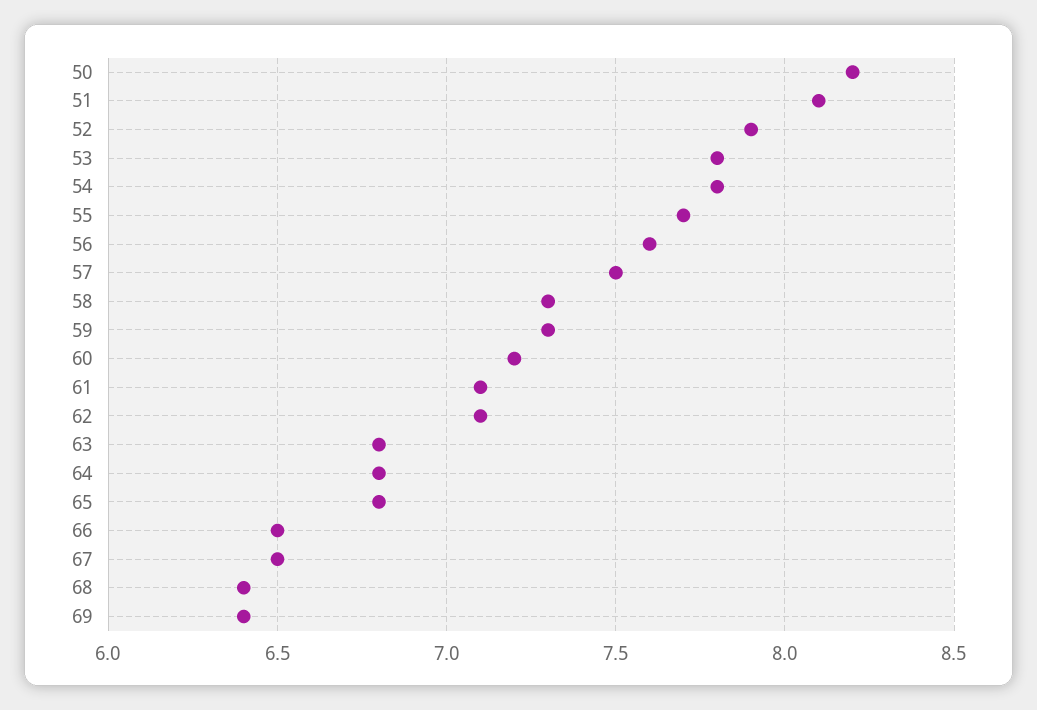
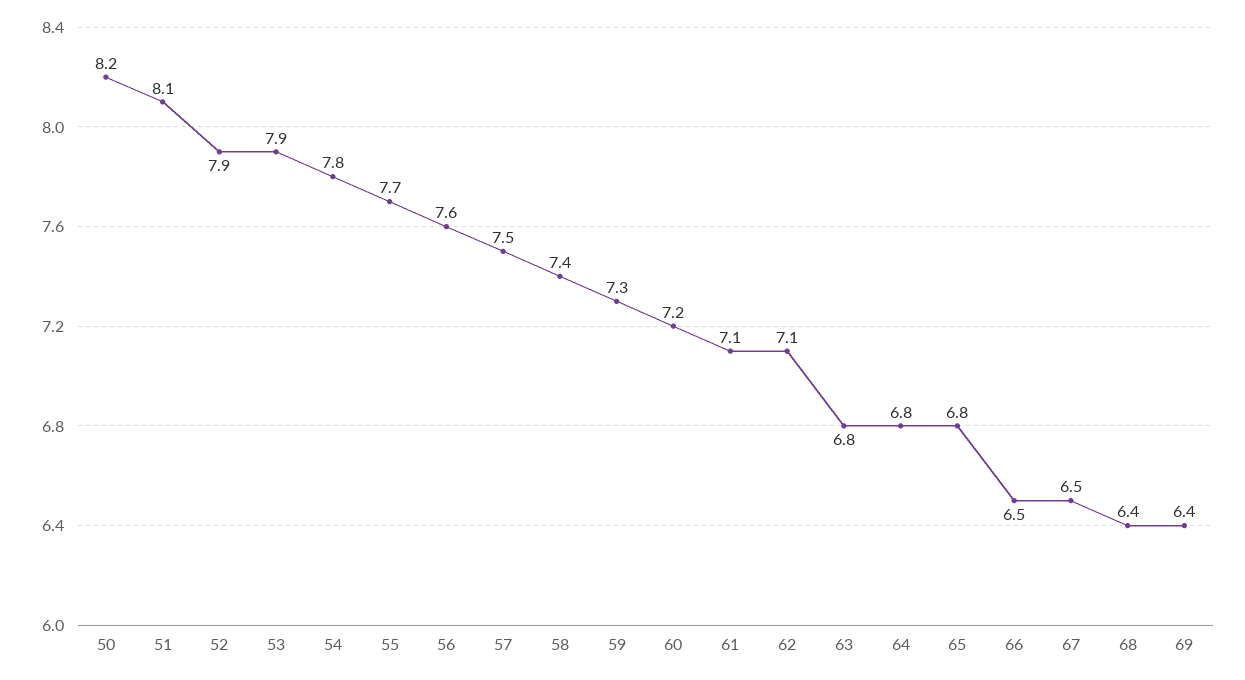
53: 7.8 -> 7.9
58: 7.3 -> 7.4

